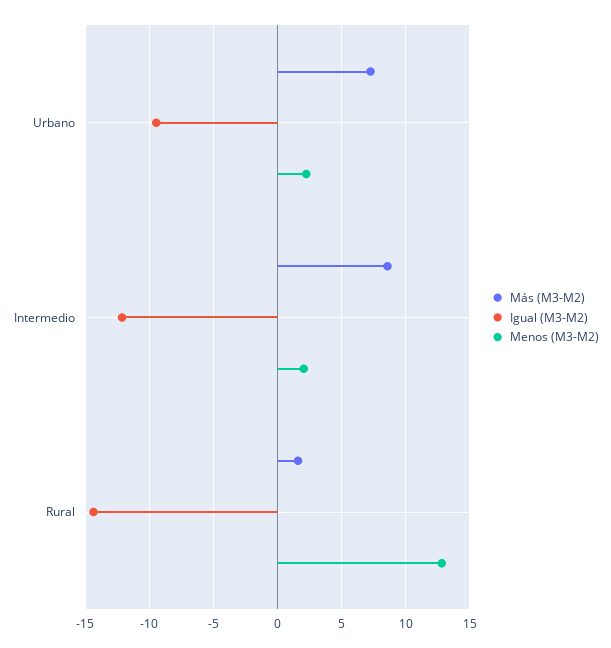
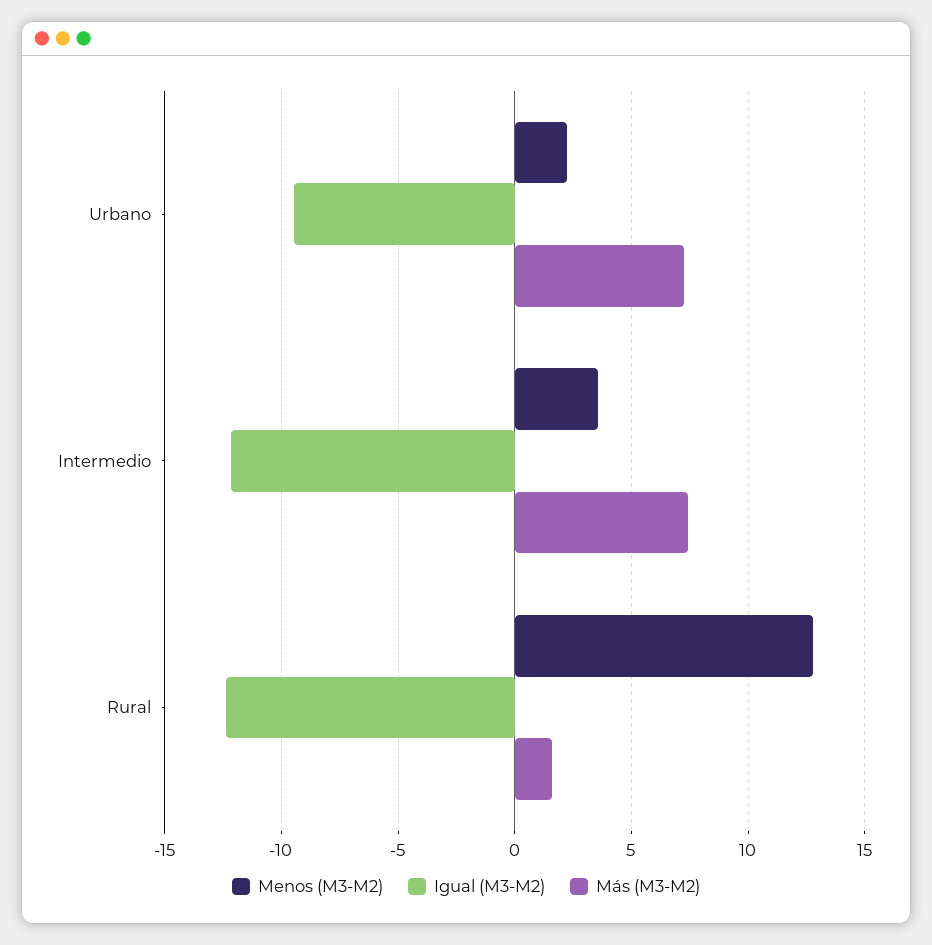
Más (M3-M2), Intermedio: 8.5 -> 7.5
Menos (M3-M2), Intermedio: 2 -> 3.5
Igual (M3-M2), Rural: -14.5 -> -12.5

